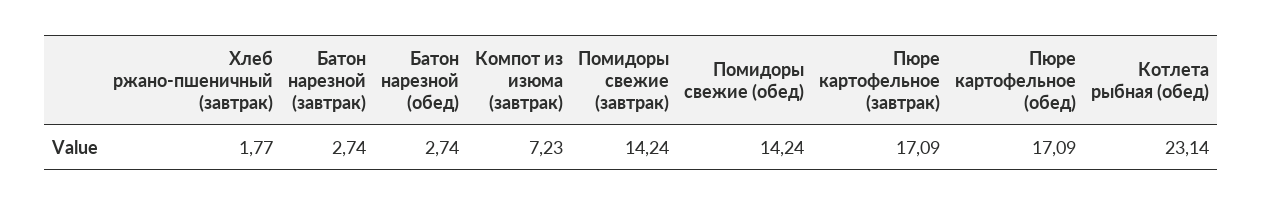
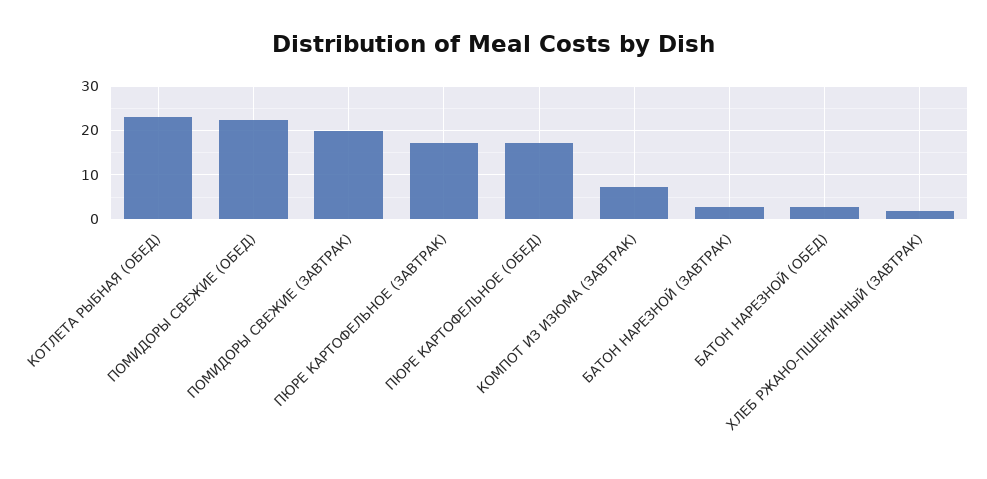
Помидоры свежие (завтрак): 14.24 -> 20
Помидоры свежие (обед): 14.24 -> 22

